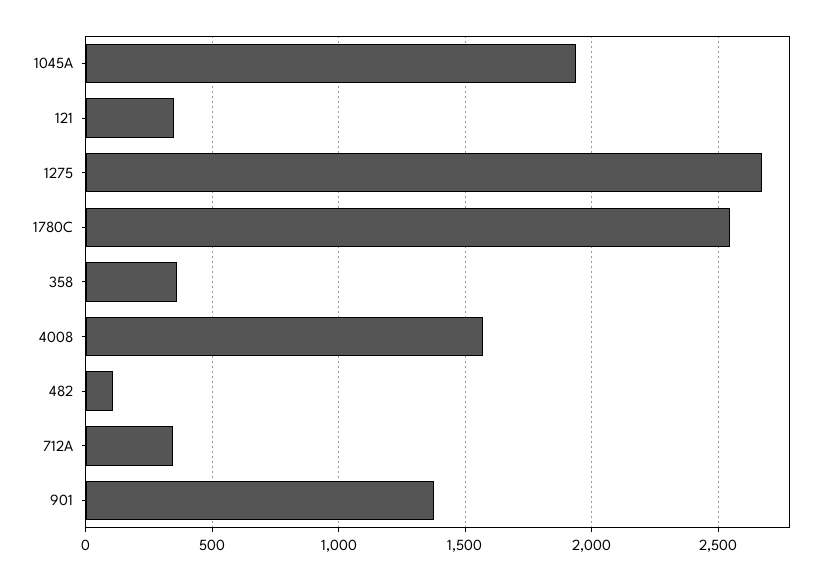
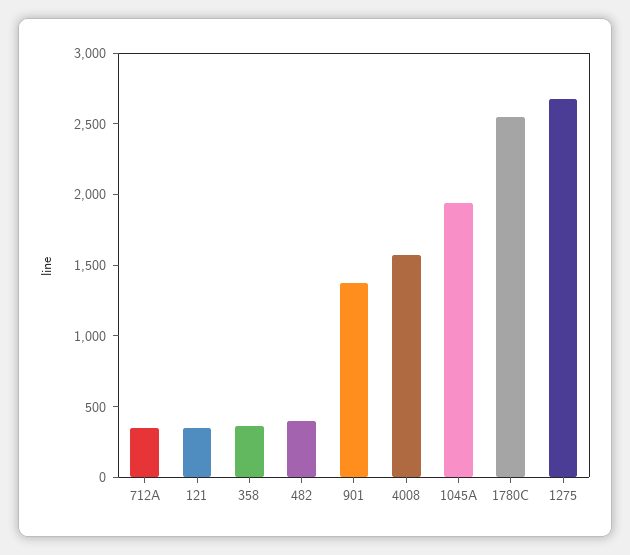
482: 100 -> 400

